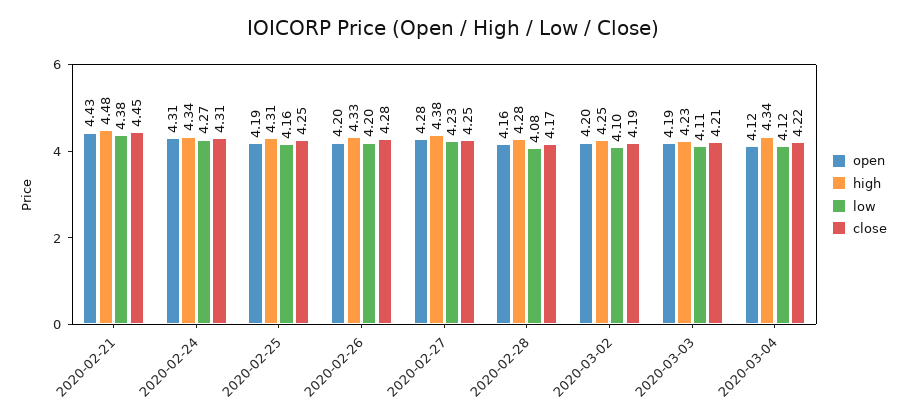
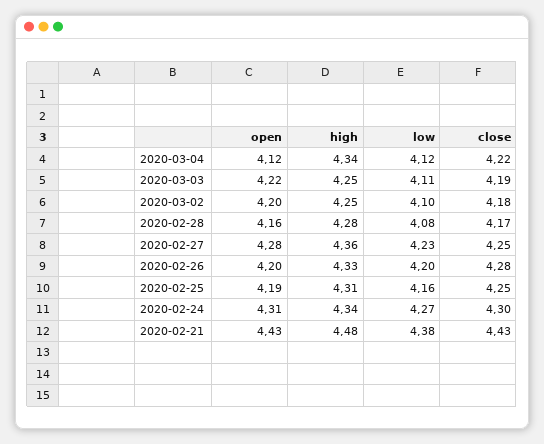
close, 2020-02-21: 4.45 -> 4.43
close, 2020-02-24: 4.31 -> 4.3
high, 2020-02-27: 4.38 -> 4.36
close, 2020-03-02: 4.19 -> 4.18
open, 2020-03-03: 4.19 -> 4.22
high, 2020-03-03: 4.23 -> 4.25
close, 2020-03-03: 4.21 -> 4.19

